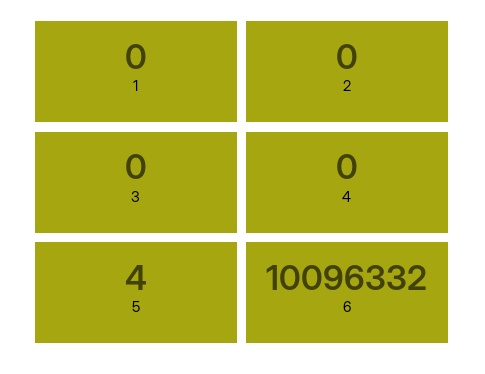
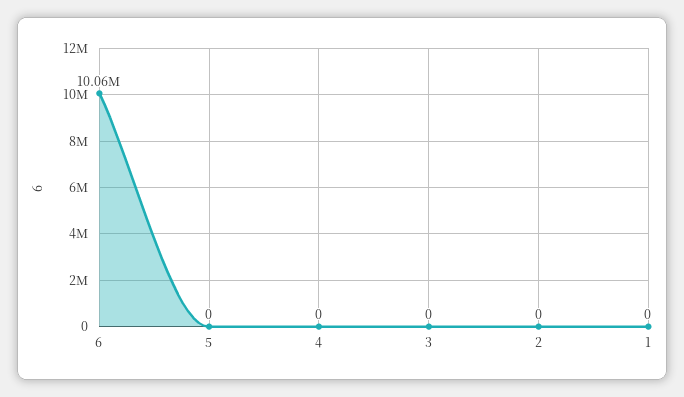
5: 4 -> 0
6: 10096332 -> 10060000

